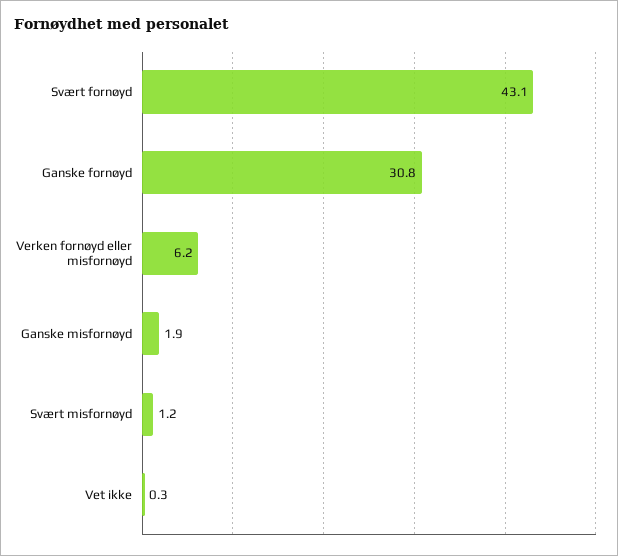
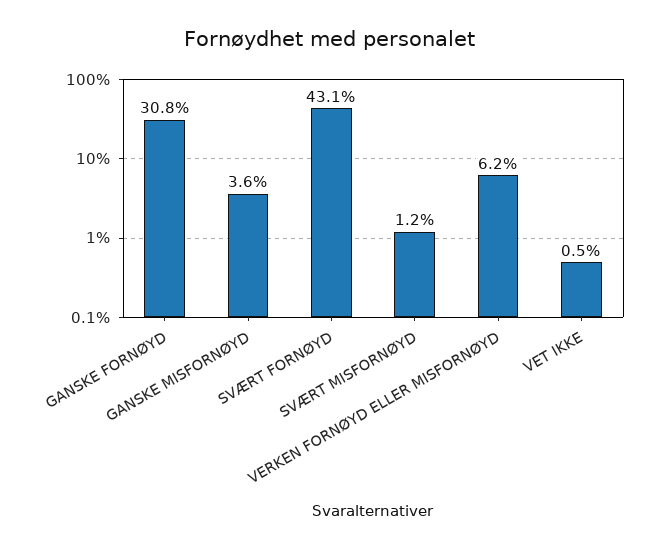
Ganske misfornøyd: 1.9 -> 3.6
Vet ikke: 0.3 -> 0.5

